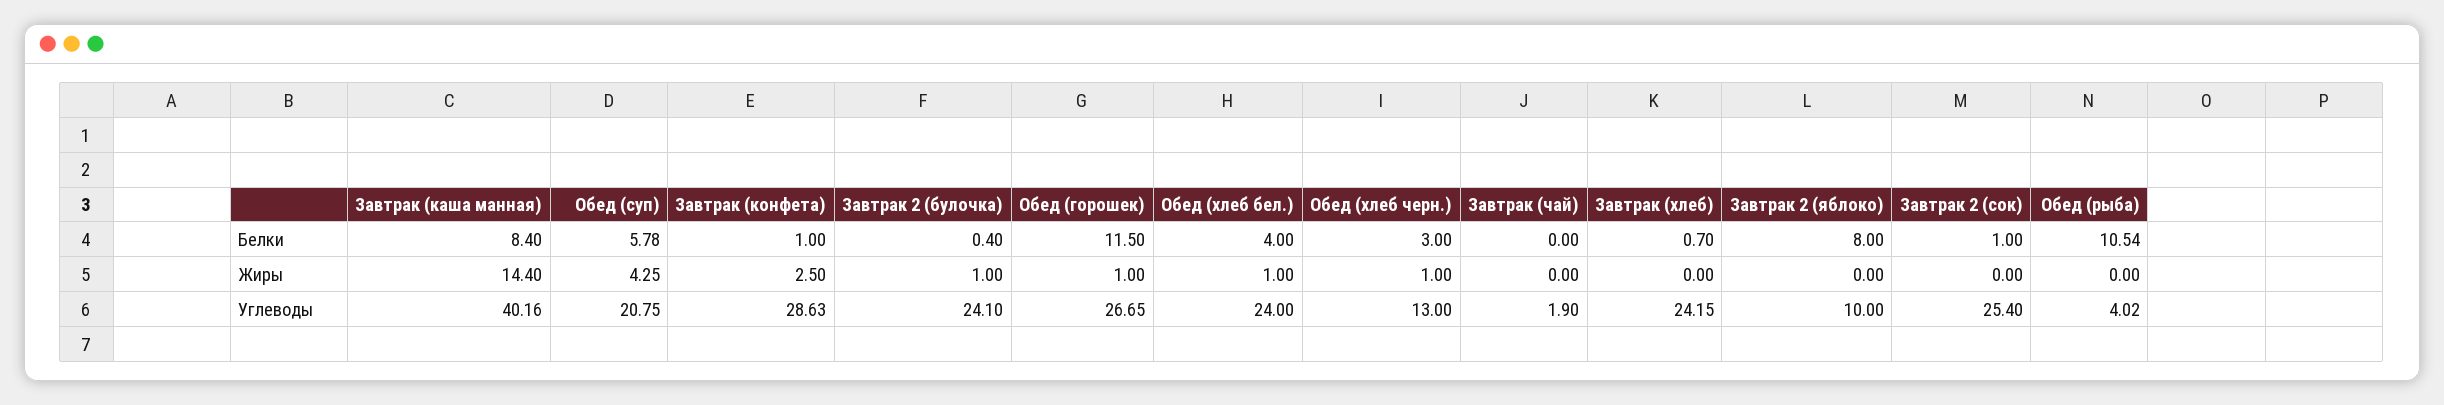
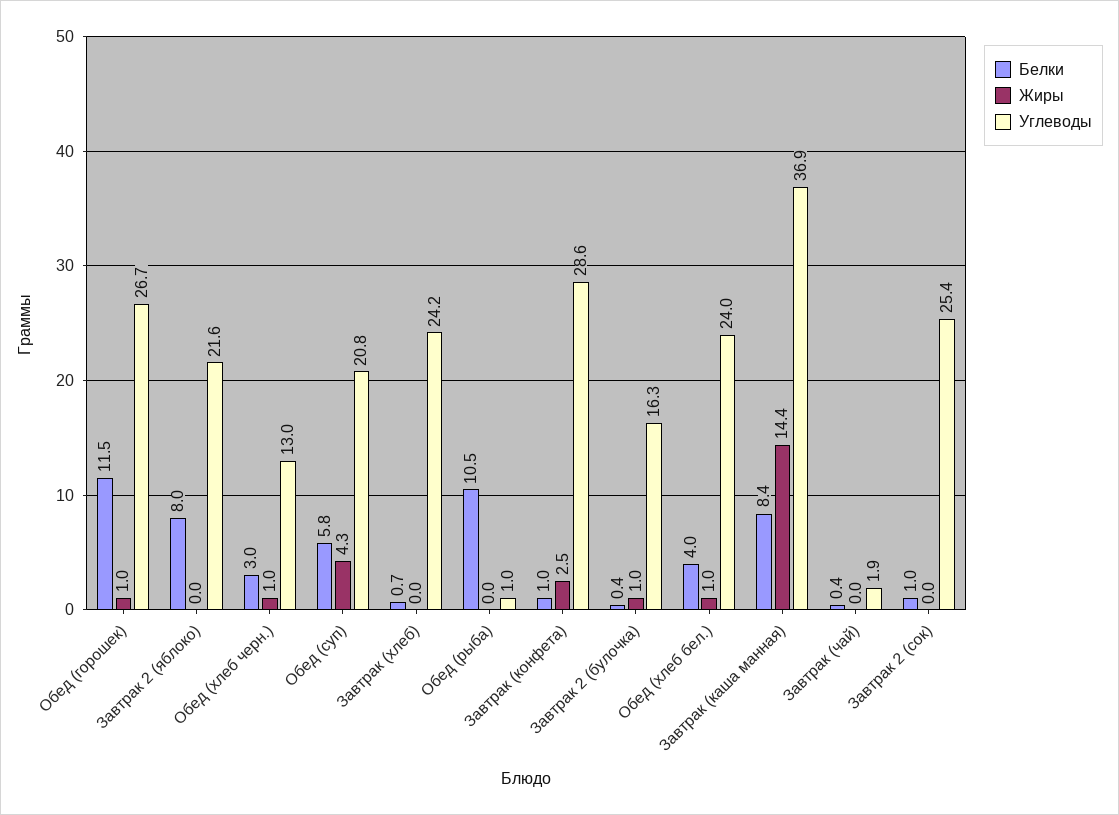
Белки, Завтрак (чай): 0 -> 0.4
Углеводы, Завтрак (каша манная): 40.16 -> 36.9
Углеводы, Завтрак 2 (булочка): 24.1 -> 16.3
Углеводы, Завтрак 2 (яблоко): 10 -> 21.6
Углеводы, Обед (рыба): 4.02 -> 1

